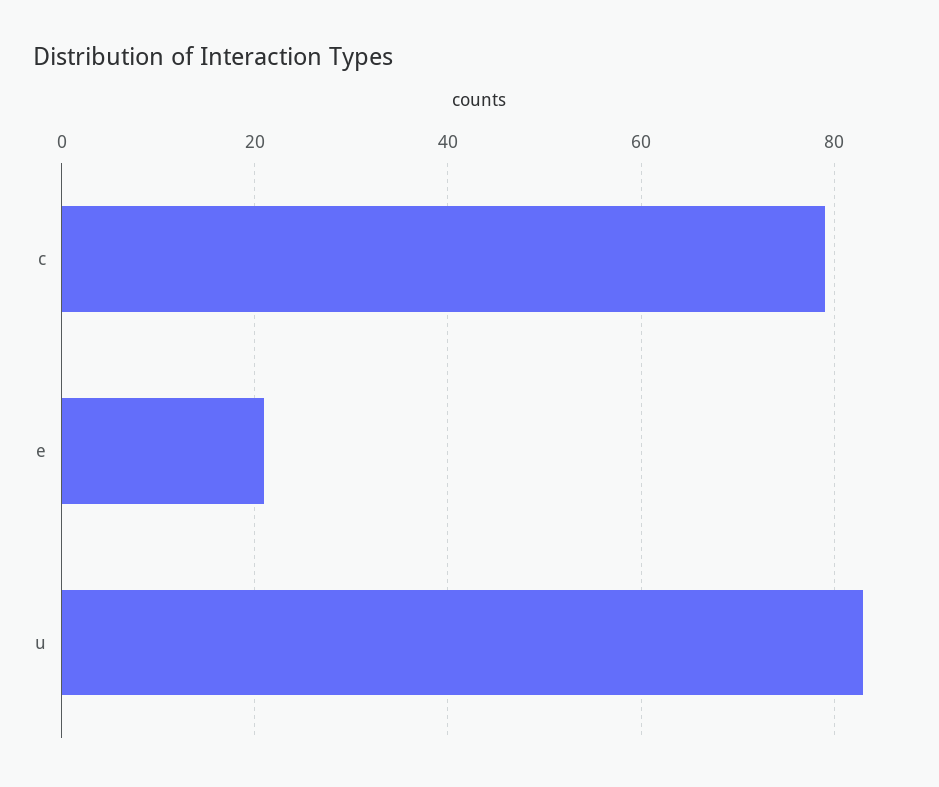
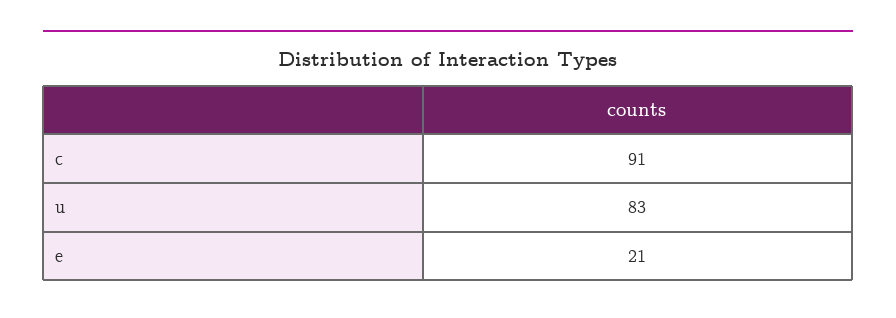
c: 80 -> 91

